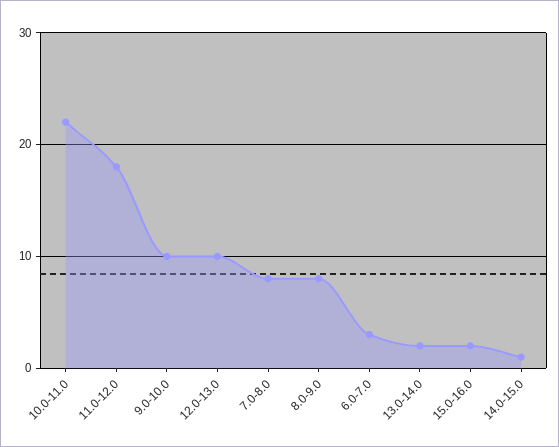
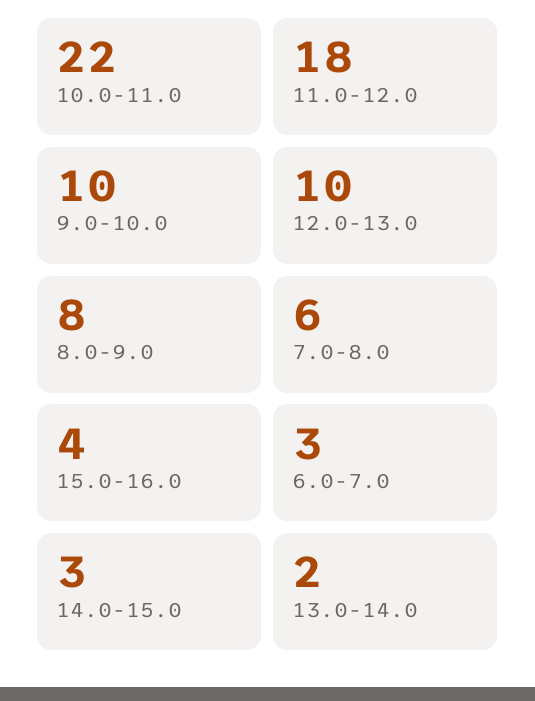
7.0-8.0: 8 -> 6
15.0-16.0: 2 -> 4
14.0-15.0: 1 -> 3

